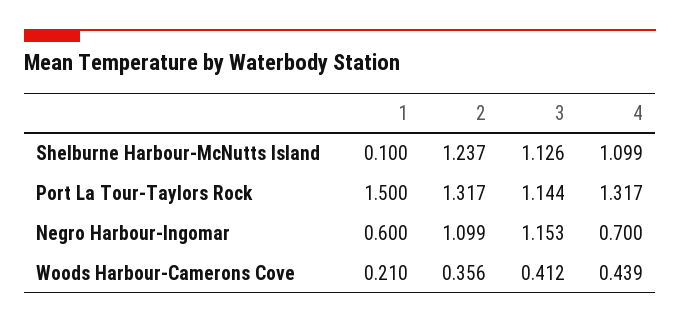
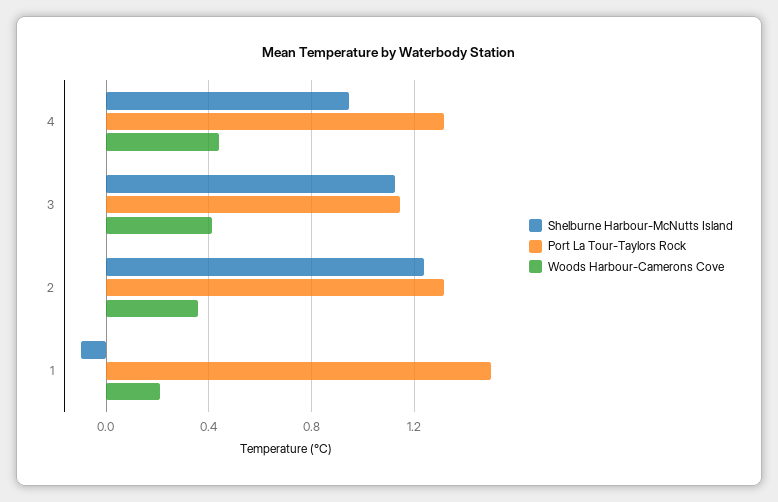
Shelburne Harbour-McNutts Island, 1: 0.1 -> -0.1
Shelburne Harbour-McNutts Island, 4: 1.099 -> 0.95
Negro Harbour-Ingomar, 1: 0.6 -> none
Negro Harbour-Ingomar, 2: 1.099 -> none
Negro Harbour-Ingomar, 3: 1.153 -> none
Negro Harbour-Ingomar, 4: 0.7 -> none

